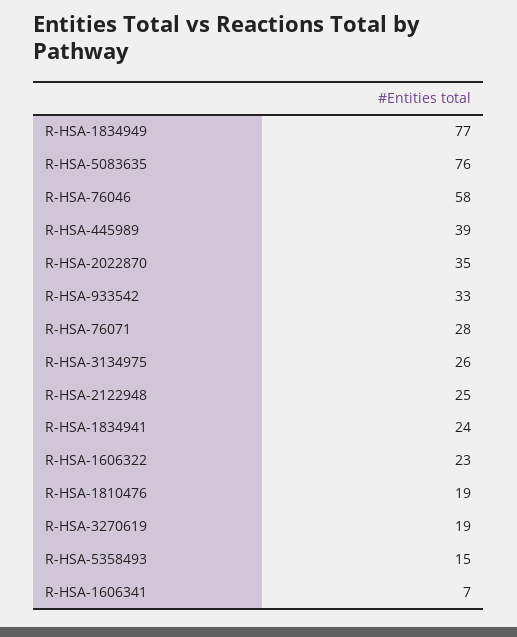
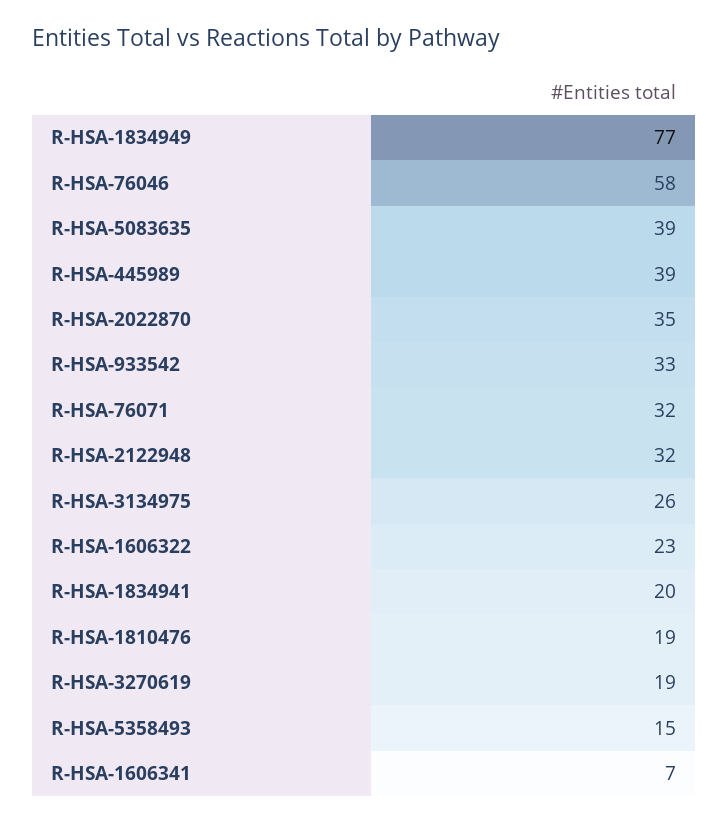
R-HSA-5083635: 76 -> 39
R-HSA-76071: 28 -> 32
R-HSA-2122948: 25 -> 32
R-HSA-1834941: 24 -> 20

